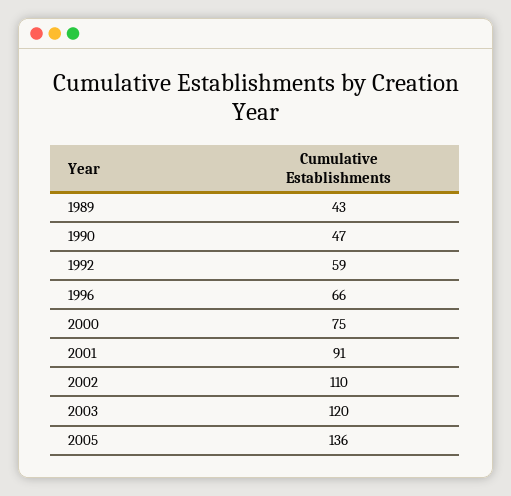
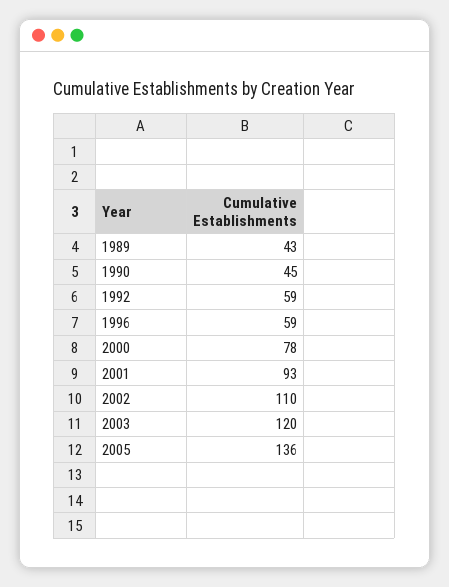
1990: 47 -> 45
1996: 66 -> 59
2000: 75 -> 78
2001: 91 -> 93

